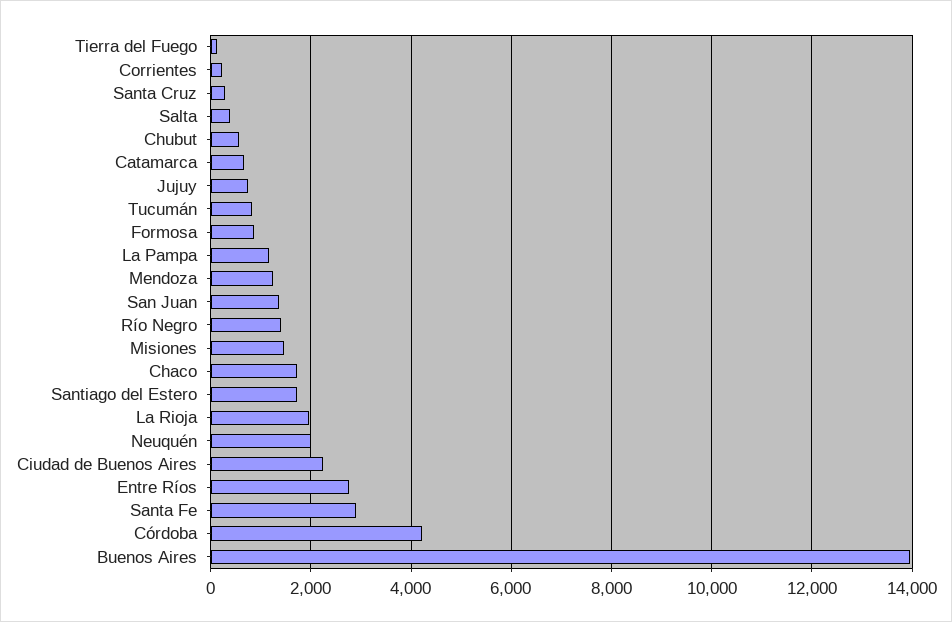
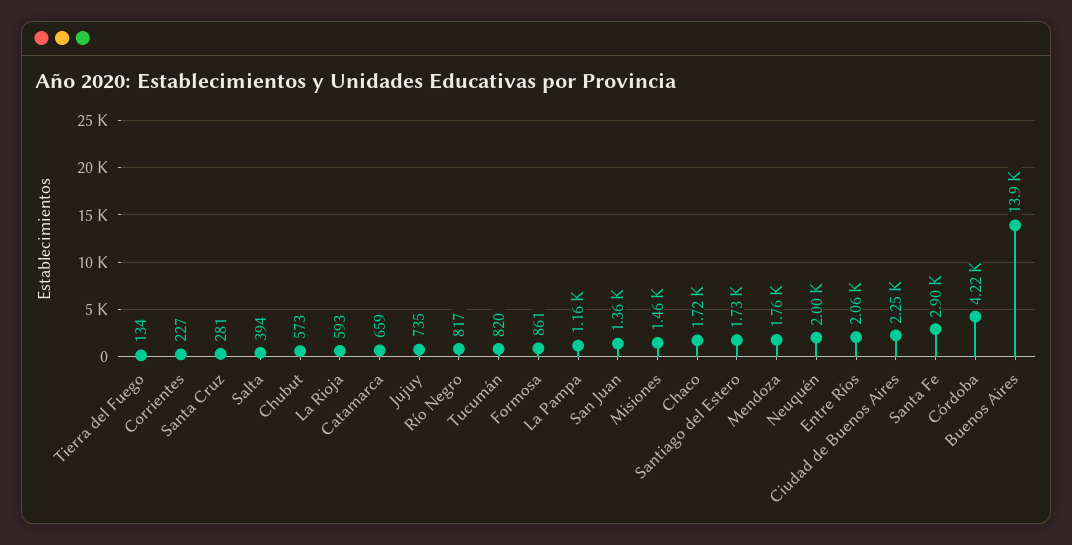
Mendoza: 1200 -> 1760
Río Negro: 1400 -> 817
La Rioja: 2000 -> 593
Entre Ríos: 2800 -> 2060

